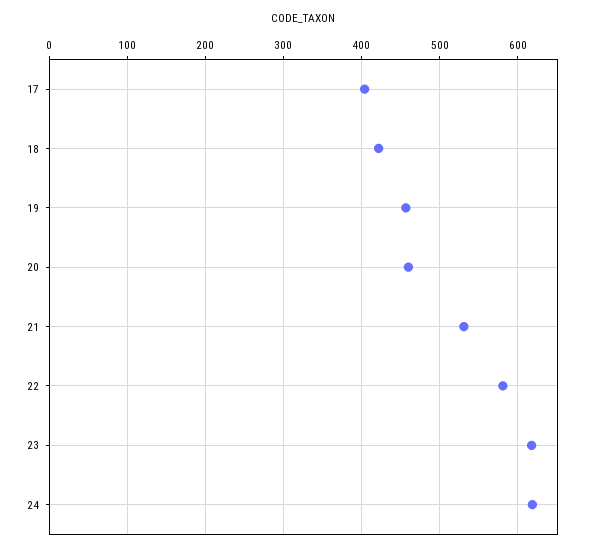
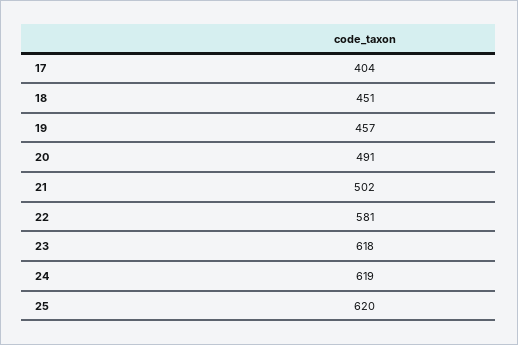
18: 420 -> 451
20: 460 -> 491
21: 530 -> 502
25: none -> 620

